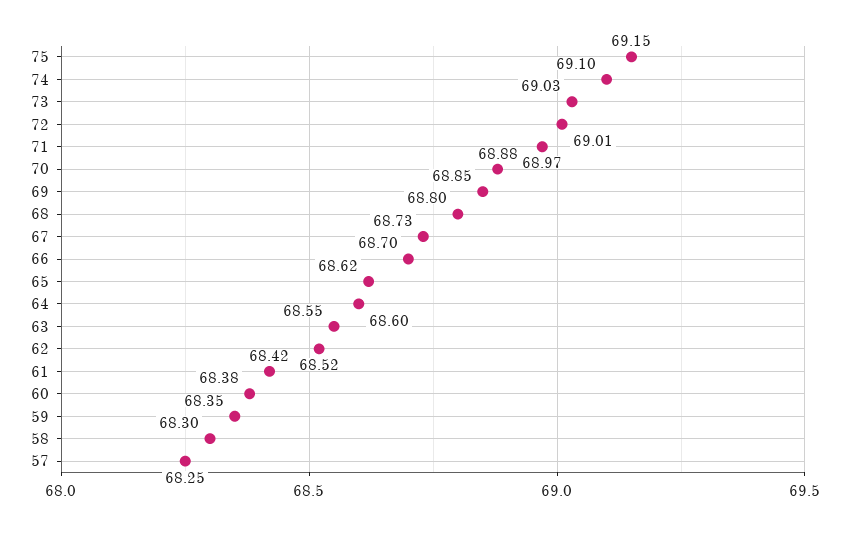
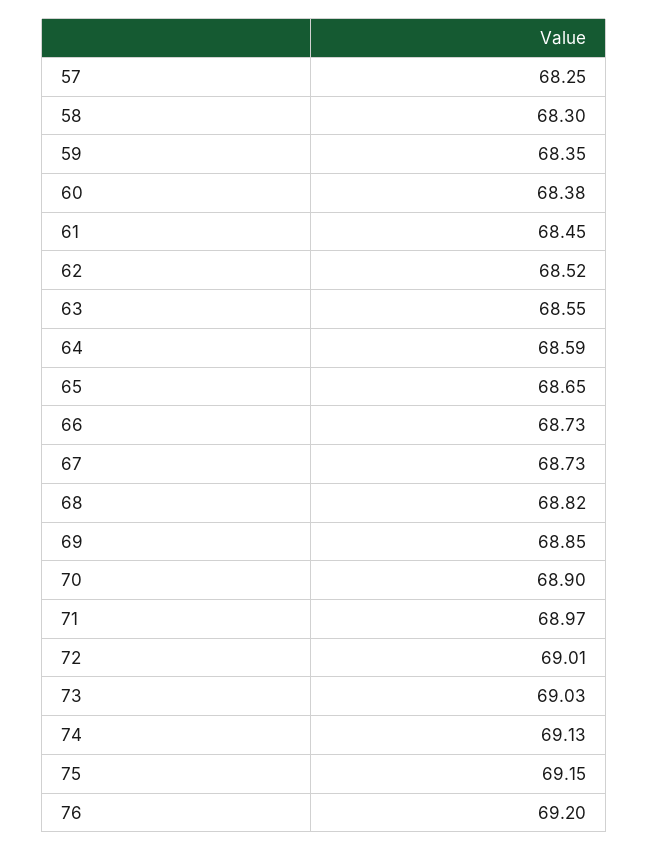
74: 69.1 -> 69.13
70: 68.88 -> 68.9
68: 68.8 -> 68.82
66: 68.7 -> 68.73
65: 68.62 -> 68.65
64: 68.6 -> 68.59
61: 68.42 -> 68.45
76: none -> 69.2

